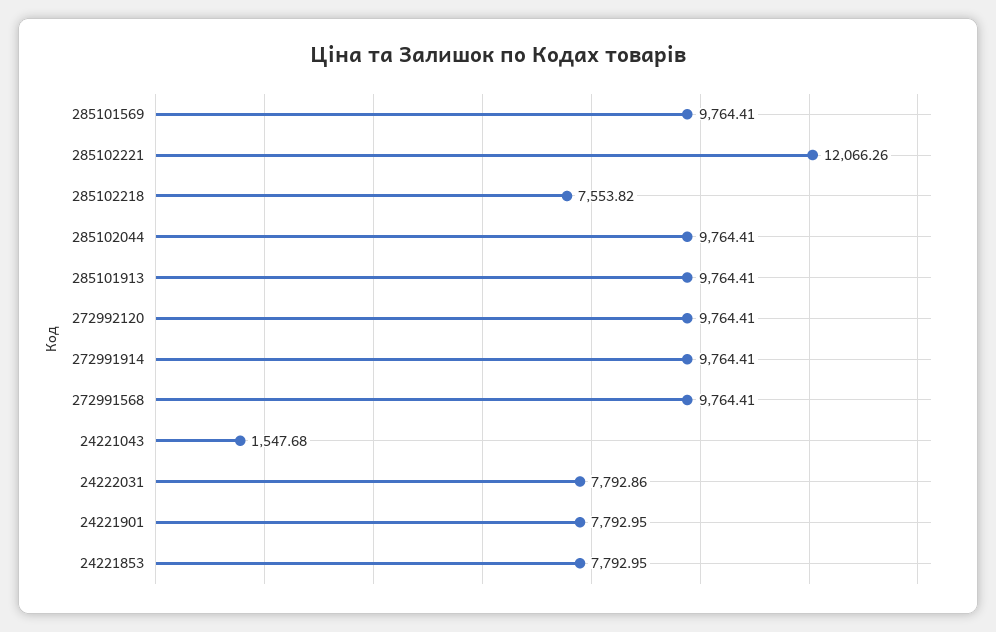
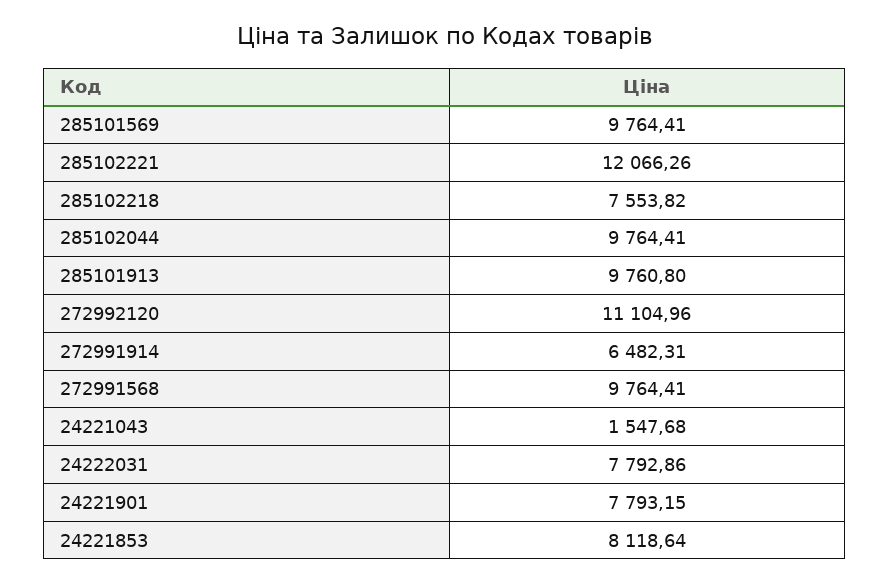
285101913: 9764.41 -> 9760.8
272992120: 9764.41 -> 11104.96
272991914: 9764.41 -> 6482.31
24221901: 7792.95 -> 7793.15
24221853: 7792.95 -> 8118.64

